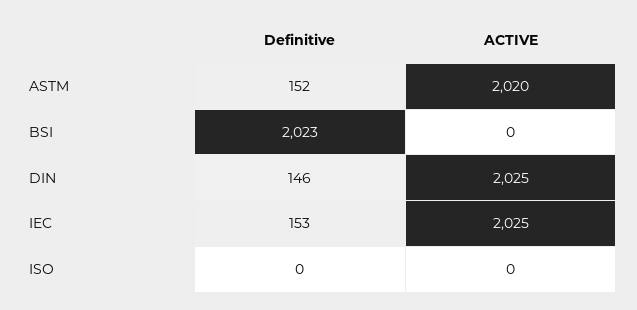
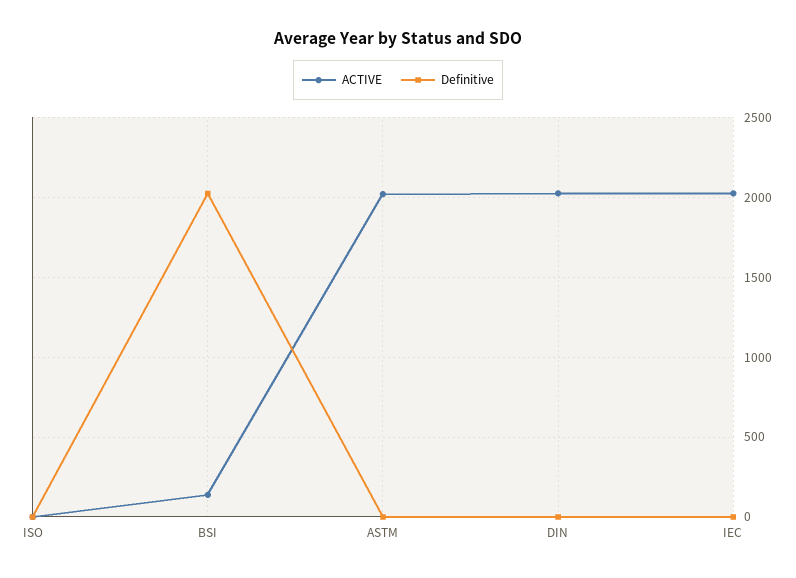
Definitive, ASTM: 152 -> 0
ACTIVE, BSI: 0 -> 150
Definitive, DIN: 146 -> 0
Definitive, IEC: 153 -> 0

